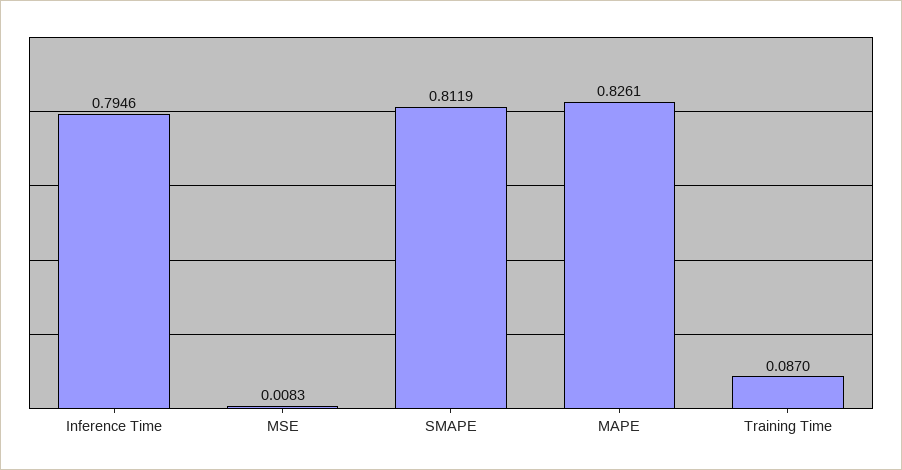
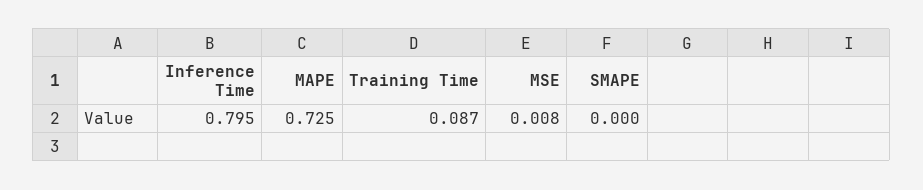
SMAPE: 0.8119 -> 0
MAPE: 0.8261 -> 0.725

